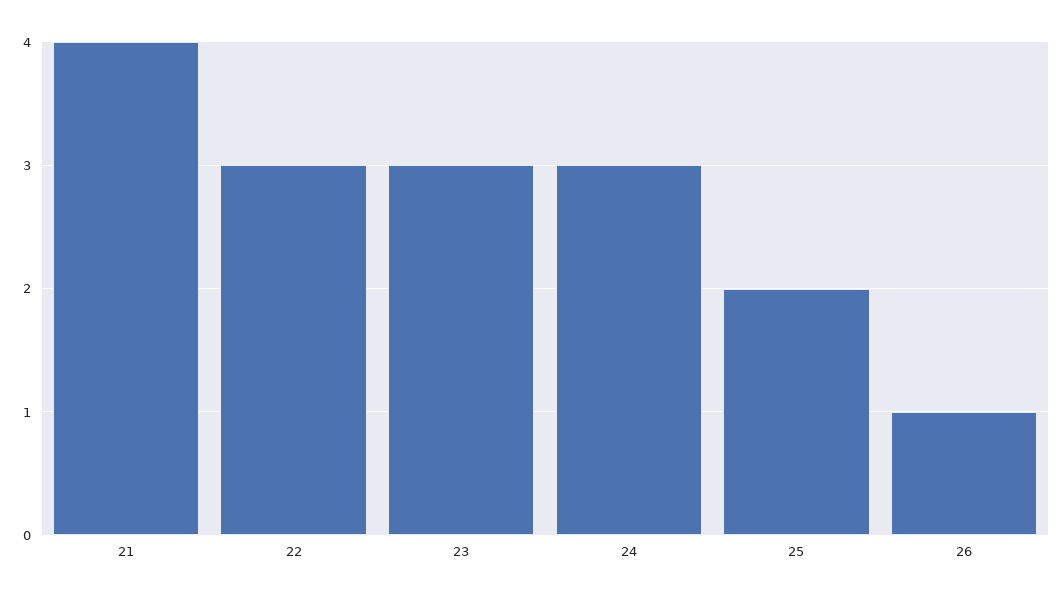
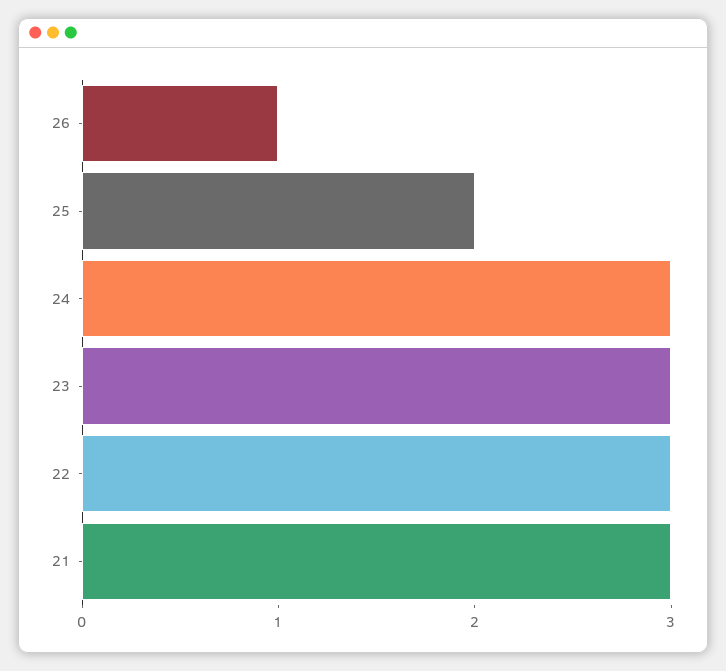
21: 4 -> 3

